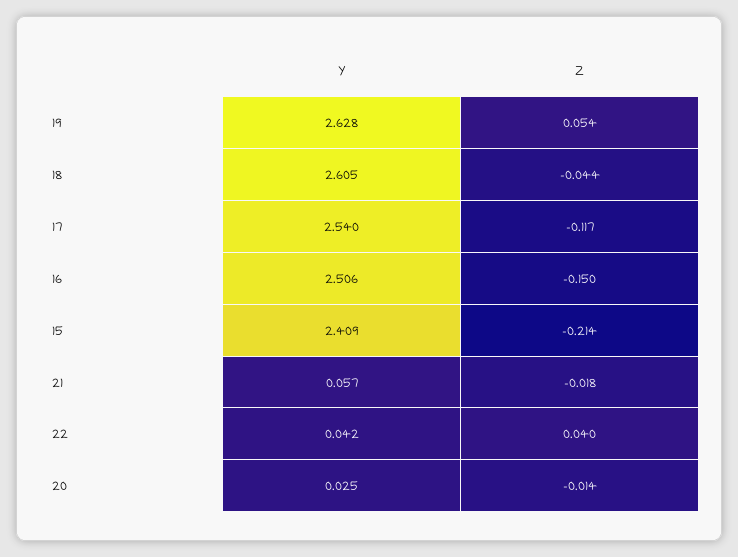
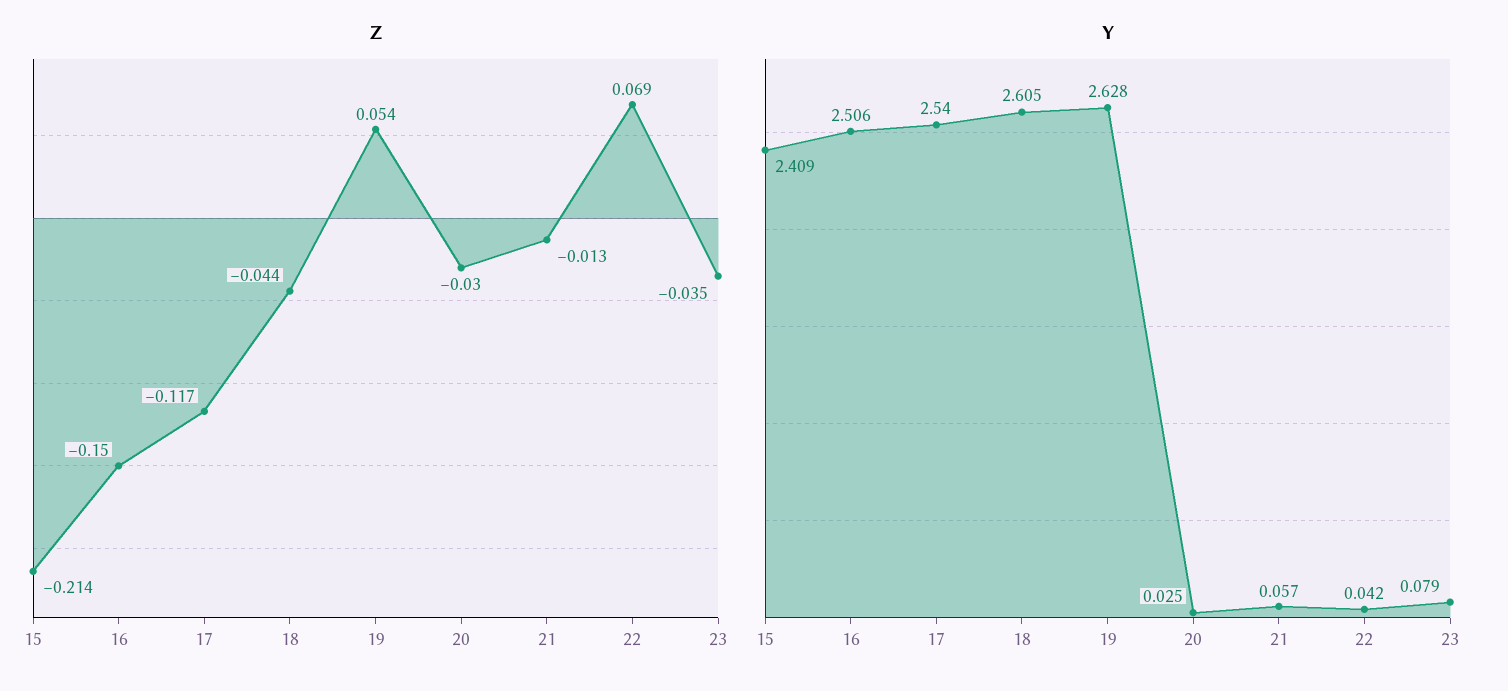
Z, 21: -0.018 -> -0.013
Z, 22: 0.04 -> 0.069
Z, 20: -0.014 -> -0.03
Z, 23: none -> -0.035
Y, 23: none -> 0.079

